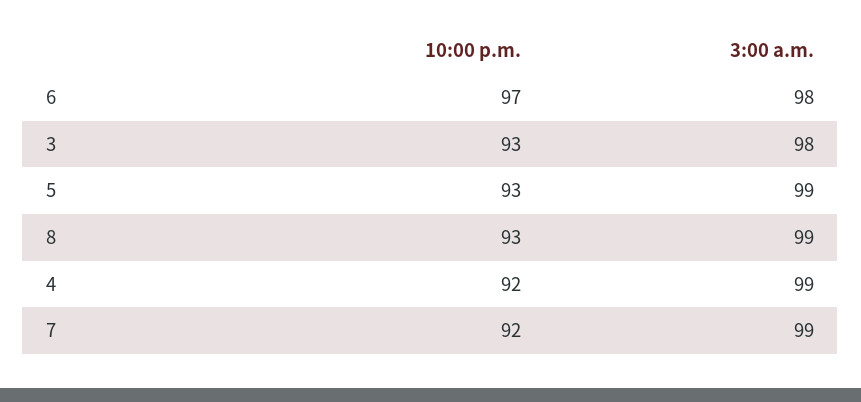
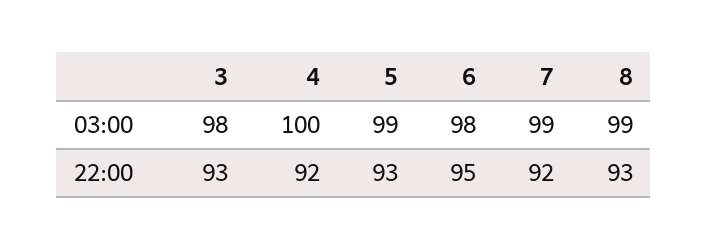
10:00 p.m., 6: 97 -> 95
3:00 a.m., 4: 99 -> 100

